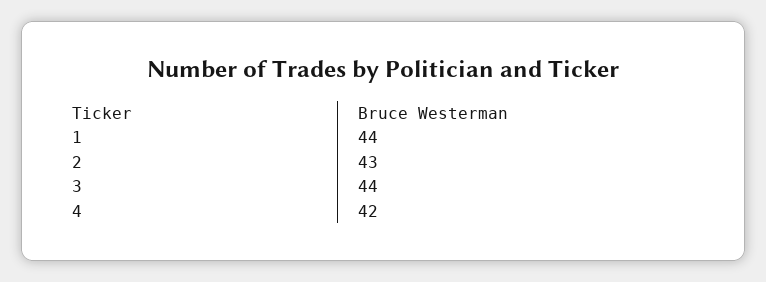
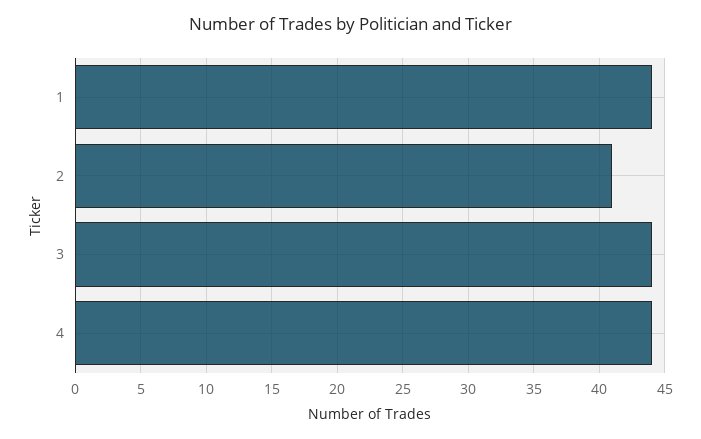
2: 43 -> 41
4: 42 -> 44

